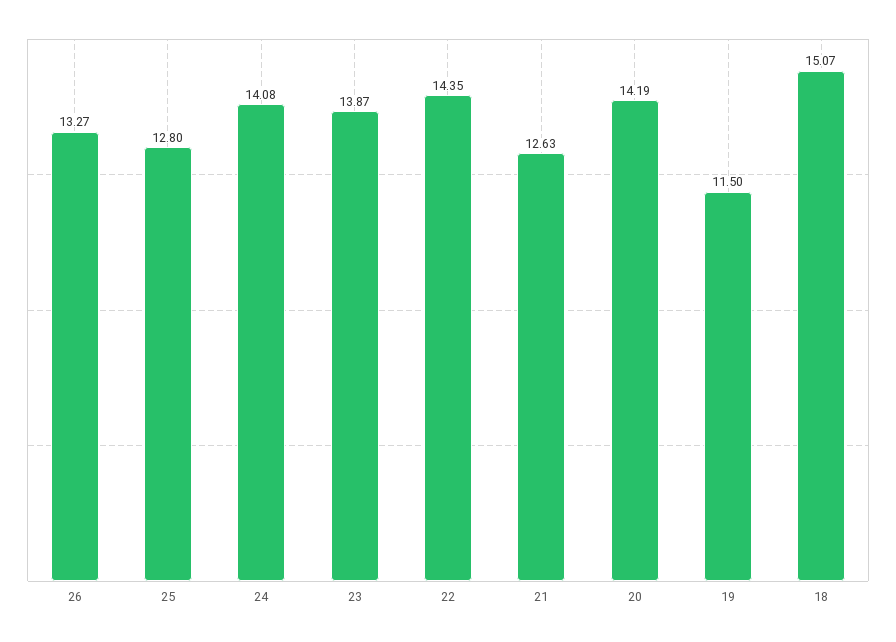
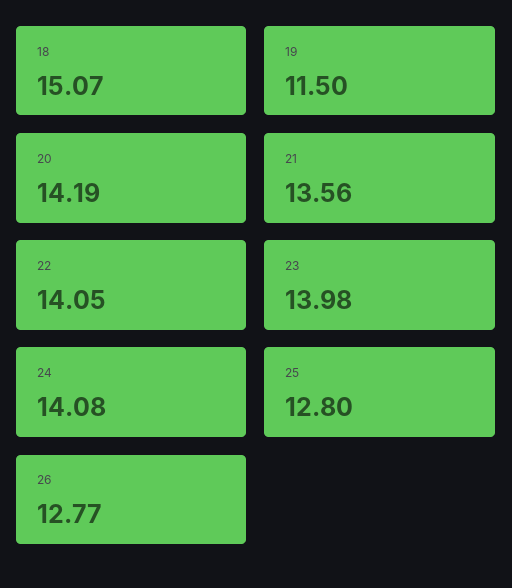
26: 13.27 -> 12.77
23: 13.87 -> 13.98
22: 14.35 -> 14.05
21: 12.63 -> 13.56

